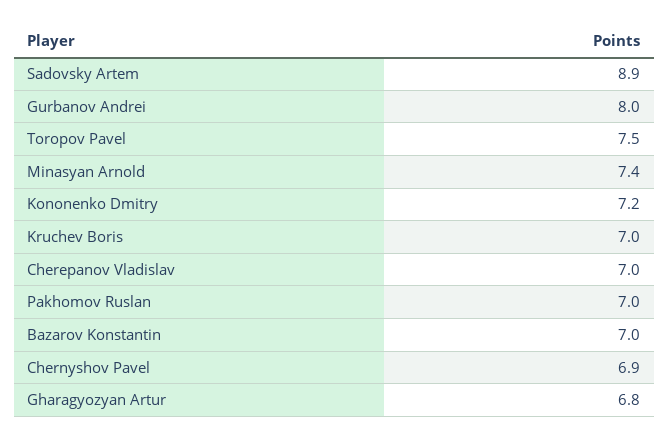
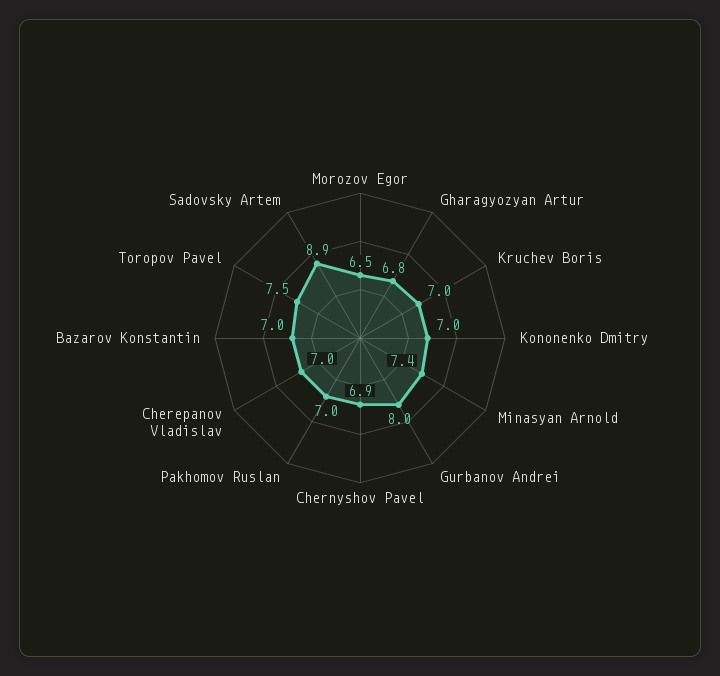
Kononenko Dmitry: 7.2 -> 7
Morozov Egor: none -> 6.5

